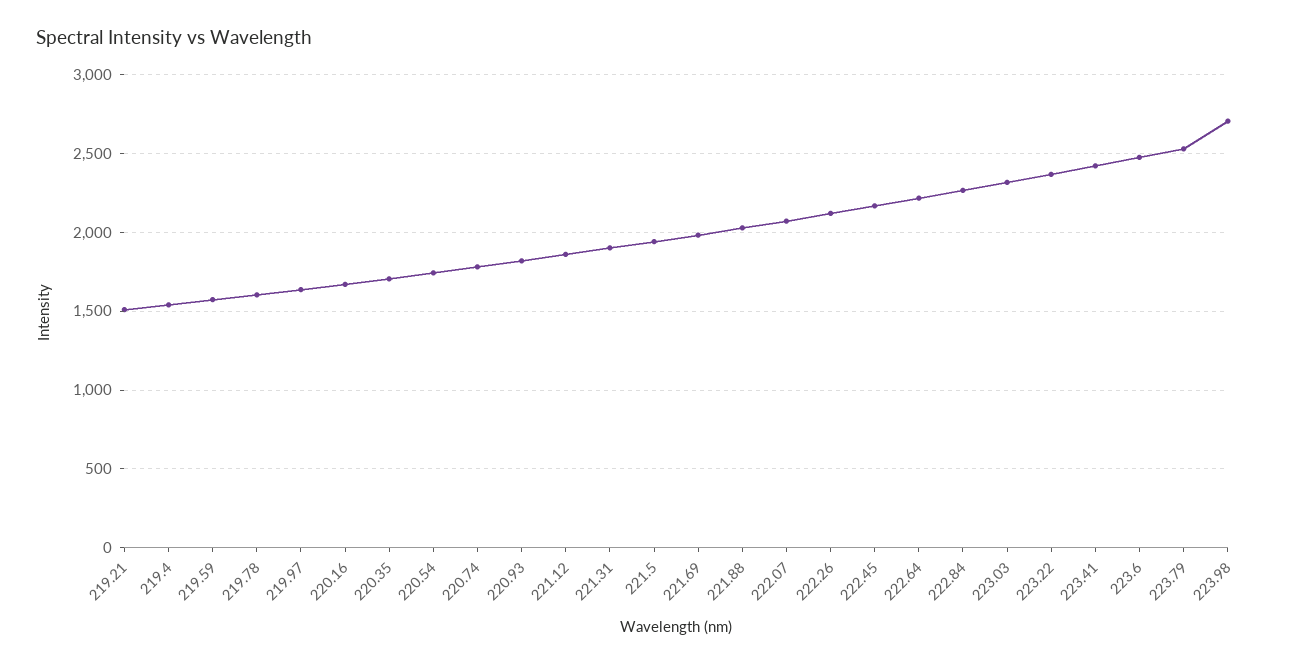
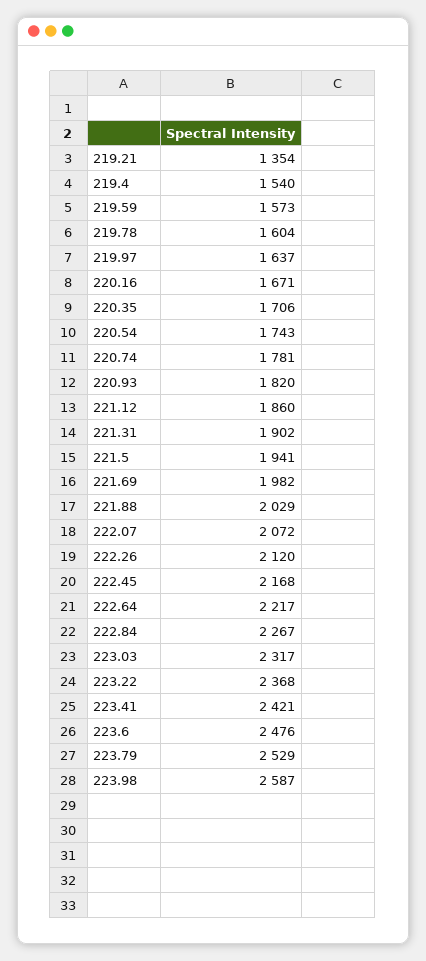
219.21: 1500 -> 1354
223.98: 2700 -> 2587

